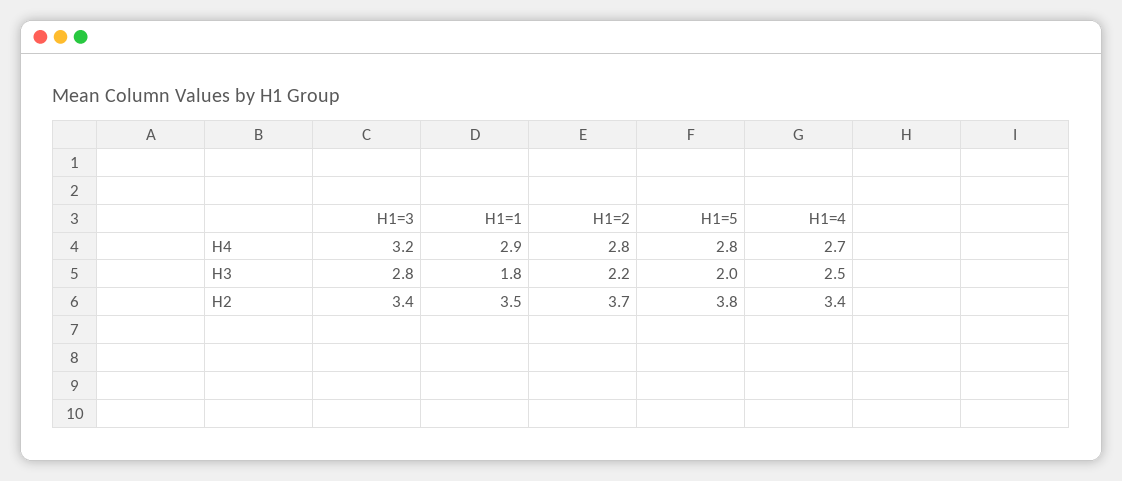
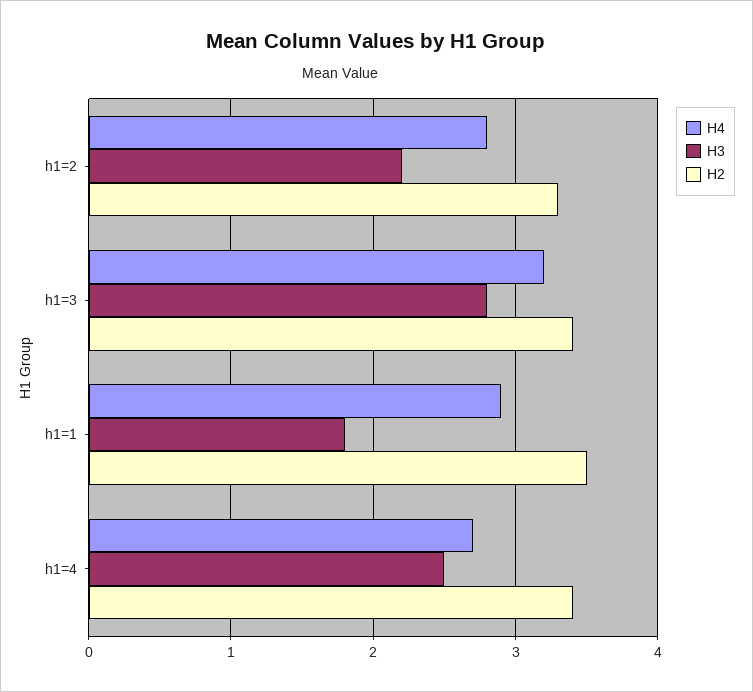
H4, H1=5: 2.8 -> none
H3, H1=5: 2 -> none
H2, H1=2: 3.7 -> 3.3
H2, H1=5: 3.8 -> none

